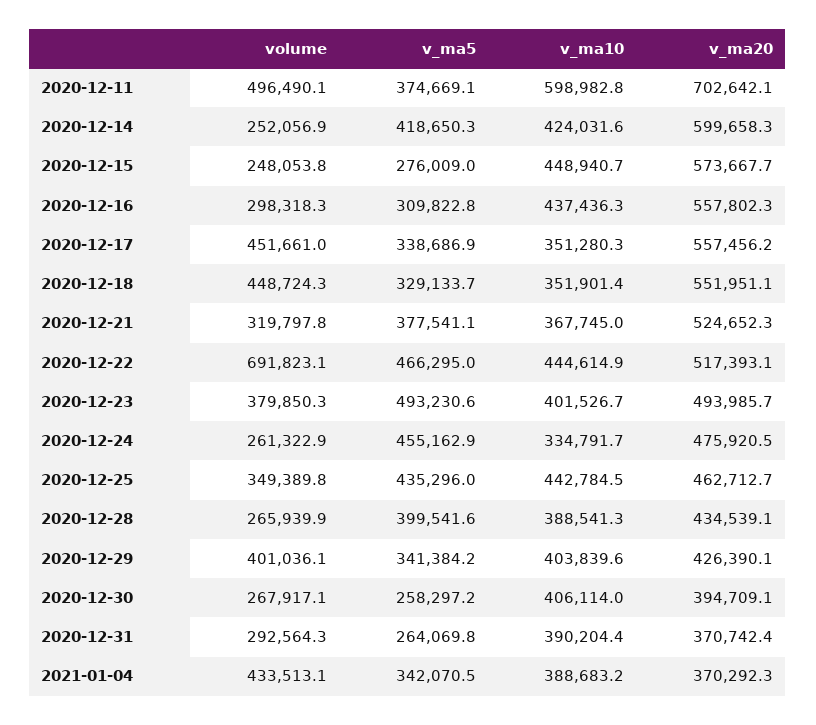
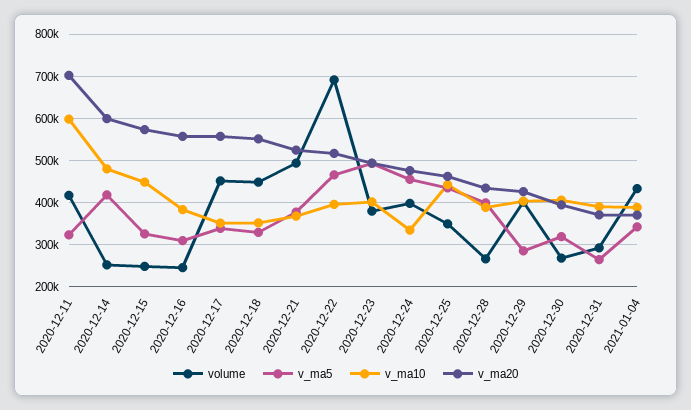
volume, 2020-12-11: 496490.1 -> 420000
v_ma5, 2020-12-11: 374669.1 -> 320000
v_ma10, 2020-12-14: 424031.6 -> 480000
v_ma5, 2020-12-15: 276009 -> 320000
volume, 2020-12-16: 298318.3 -> 240000
v_ma10, 2020-12-16: 437436.3 -> 380000
volume, 2020-12-21: 319797.8 -> 500000
v_ma10, 2020-12-22: 444614.9 -> 400000
volume, 2020-12-24: 261322.9 -> 400000
v_ma5, 2020-12-29: 341384.2 -> 280000
v_ma5, 2020-12-30: 258297.2 -> 320000

